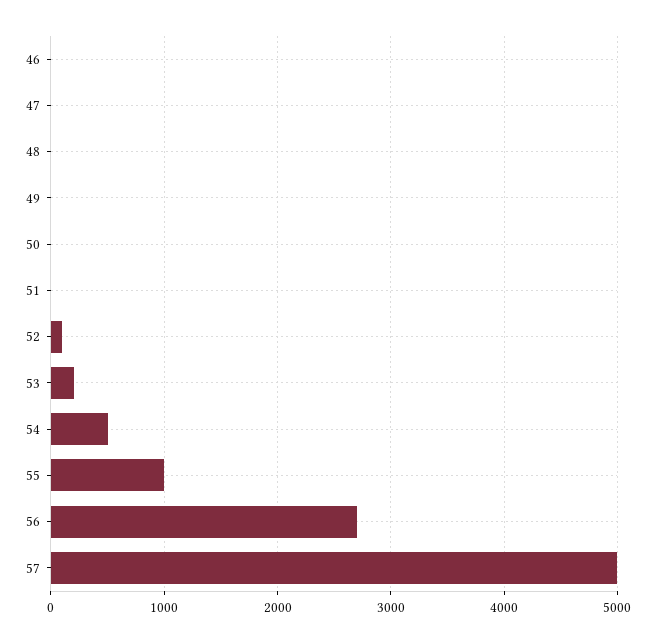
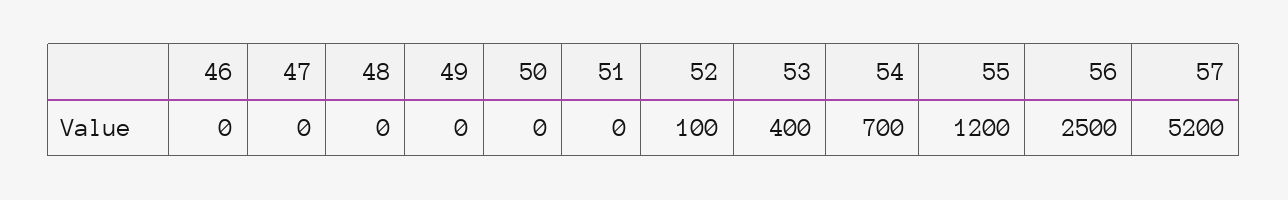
53: 200 -> 400
54: 500 -> 700
55: 1000 -> 1200
56: 2700 -> 2500
57: 5000 -> 5200

